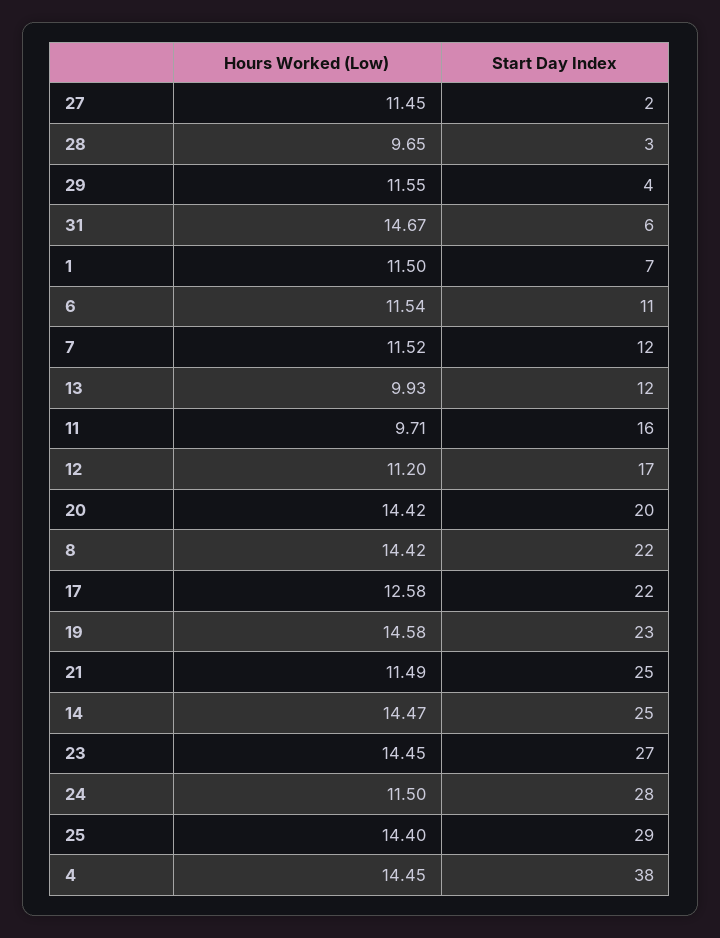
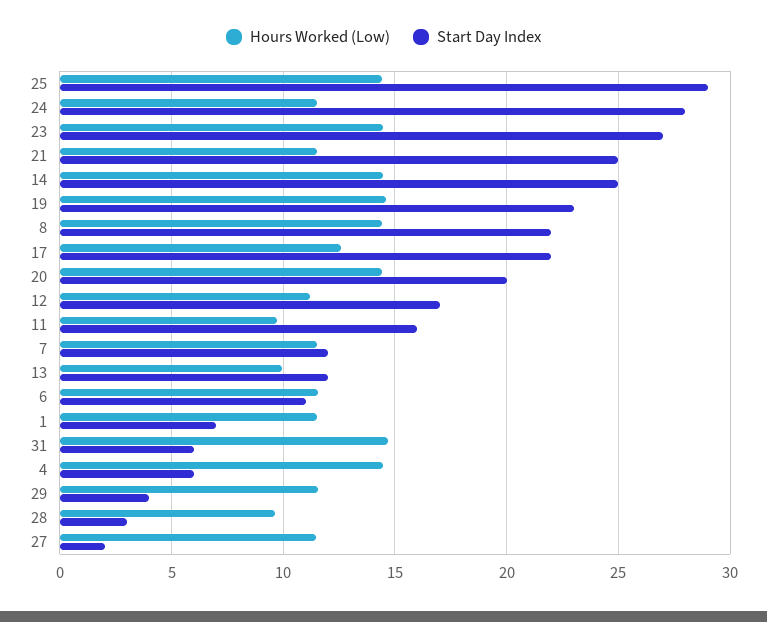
Start Day Index, 4: 38 -> 6

